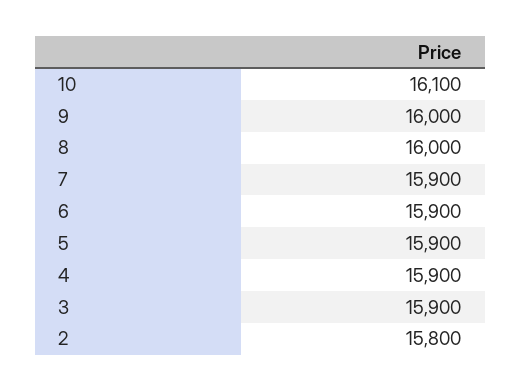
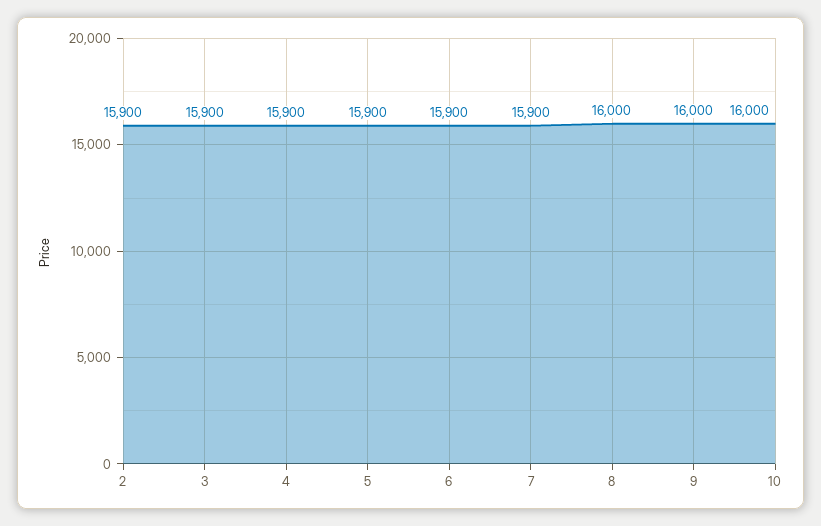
10: 16100 -> 16000
2: 15800 -> 15900

